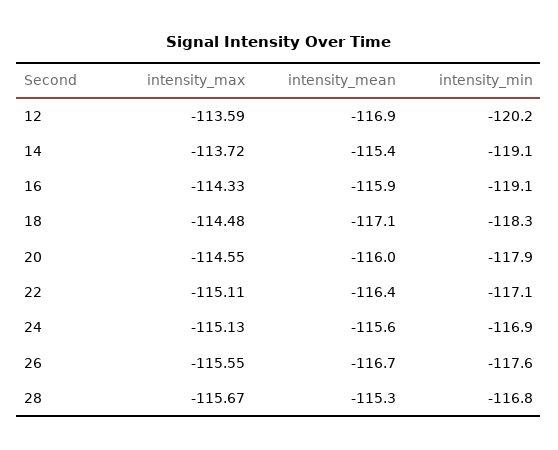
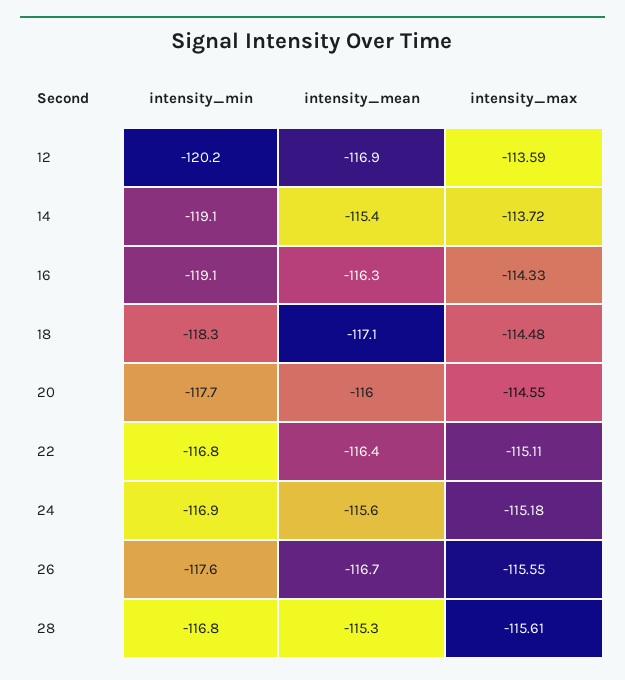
intensity_mean, 16: -115.9 -> -116.3
intensity_min, 20: -117.9 -> -117.7
intensity_min, 22: -117.1 -> -116.8
intensity_max, 24: -115.13 -> -115.18
intensity_max, 28: -115.67 -> -115.61

